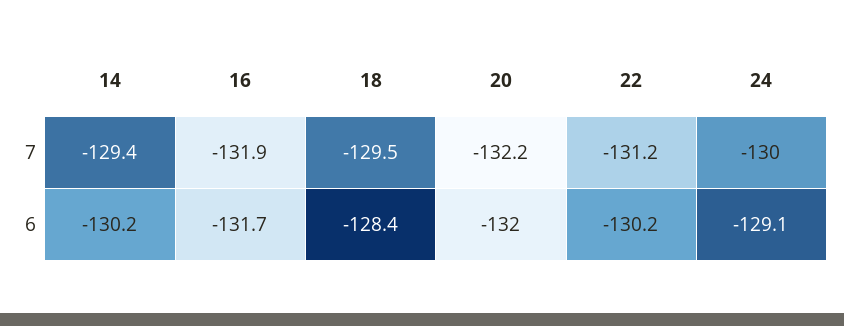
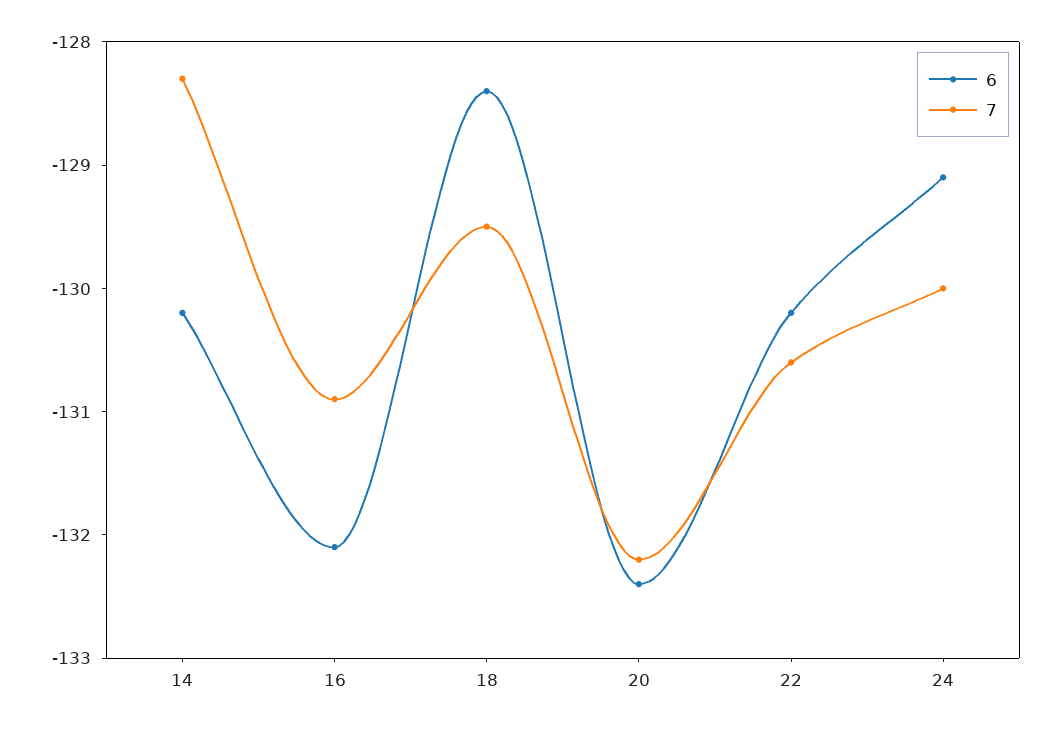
7, 14: -129.4 -> -128.3
7, 16: -131.9 -> -130.9
7, 22: -131.2 -> -130.6
6, 16: -131.7 -> -132.1
6, 20: -132 -> -132.4

